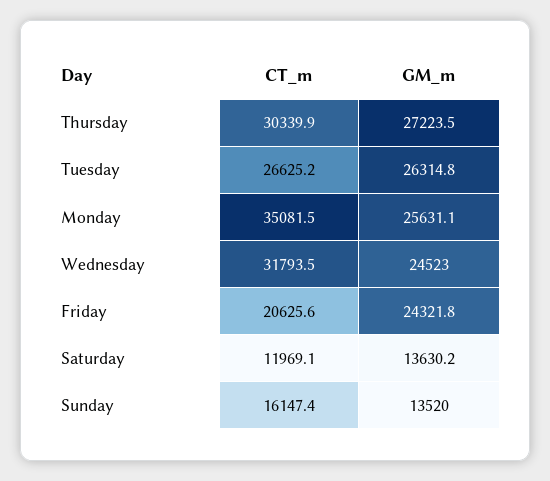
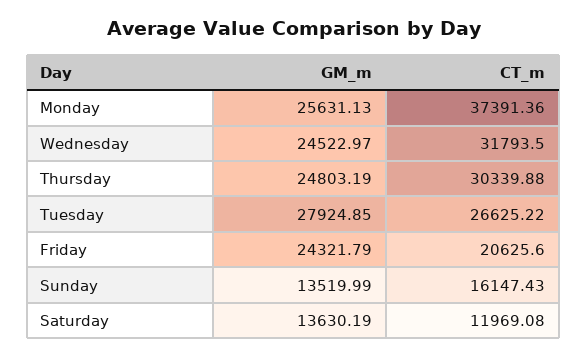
GM_m, Thursday: 27223.5 -> 24803.19
GM_m, Tuesday: 26314.8 -> 27924.85
CT_m, Monday: 35081.5 -> 37391.36

